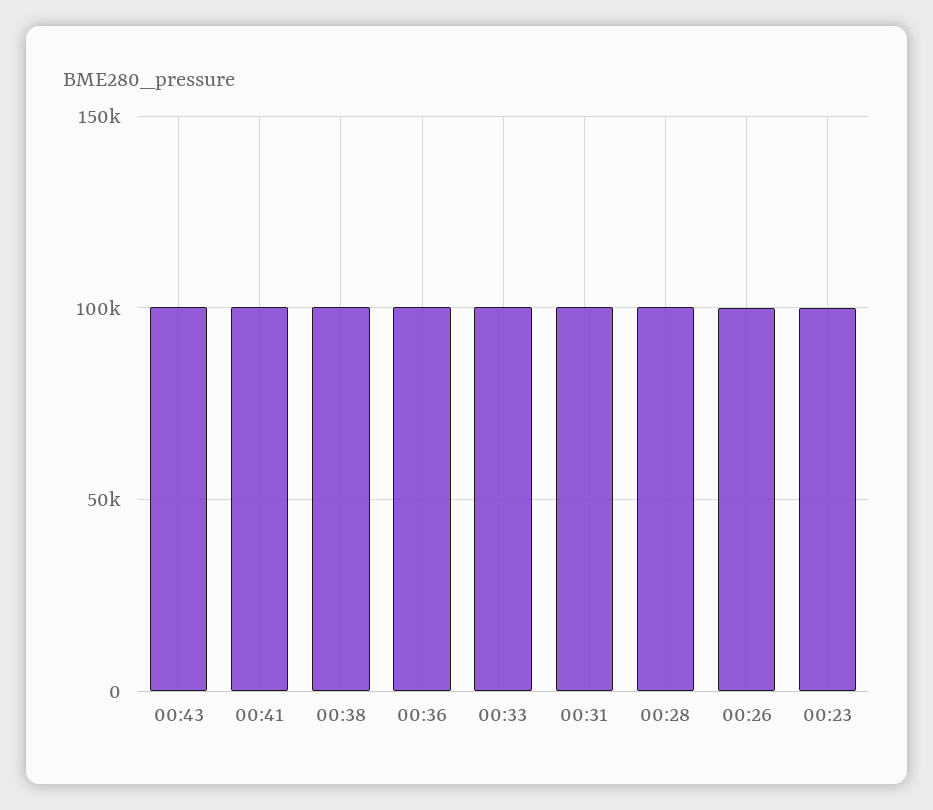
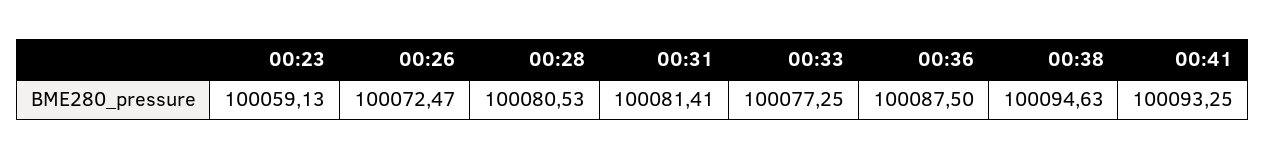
00:43: 100000 -> none

